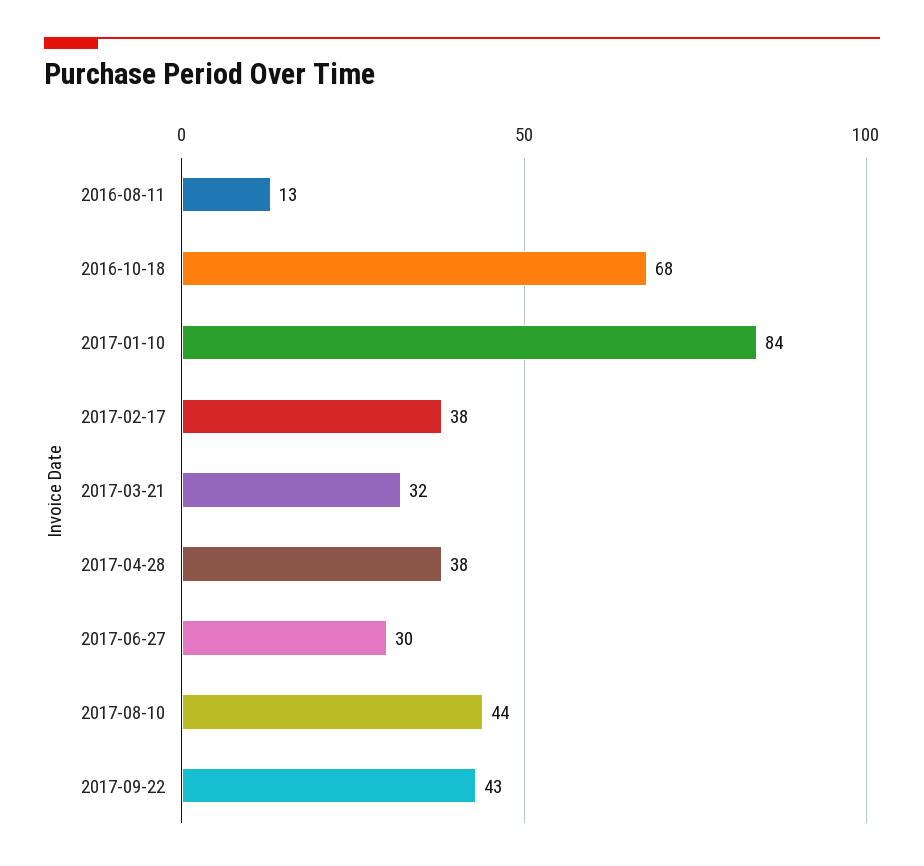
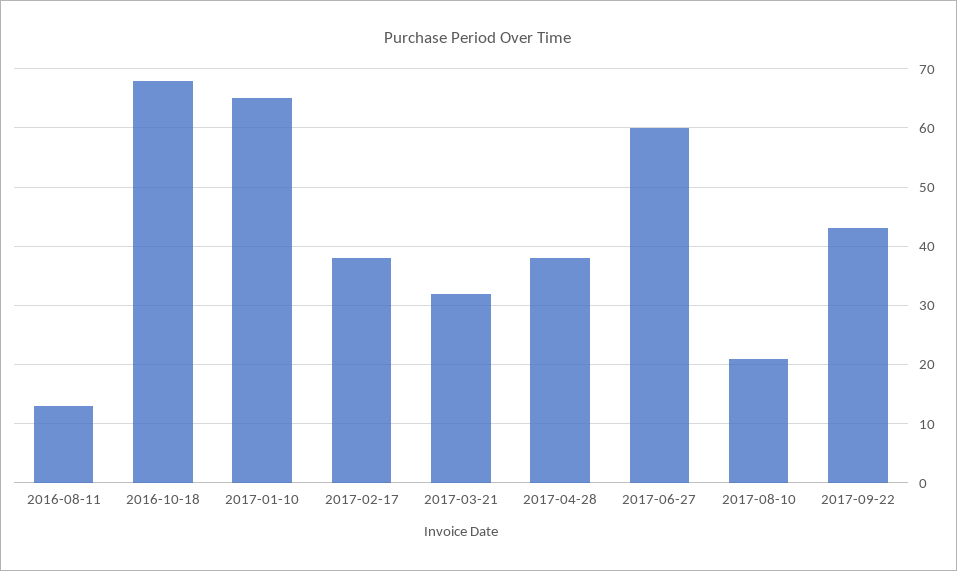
2017-01-10: 84 -> 65
2017-06-27: 30 -> 60
2017-08-10: 44 -> 20

